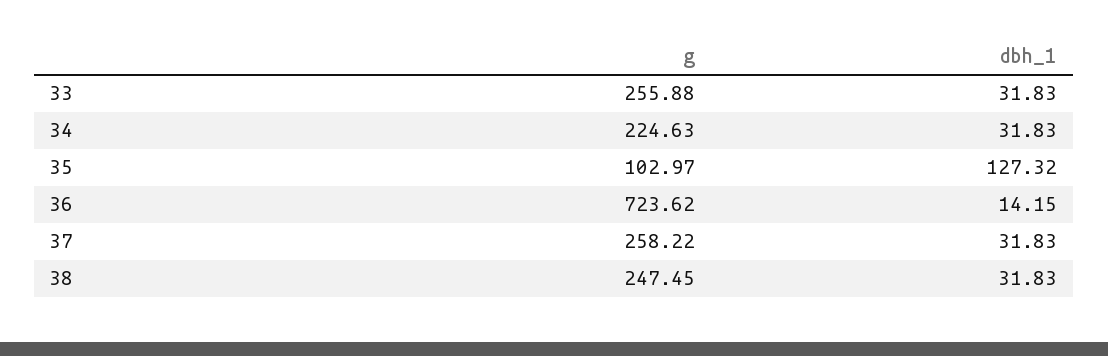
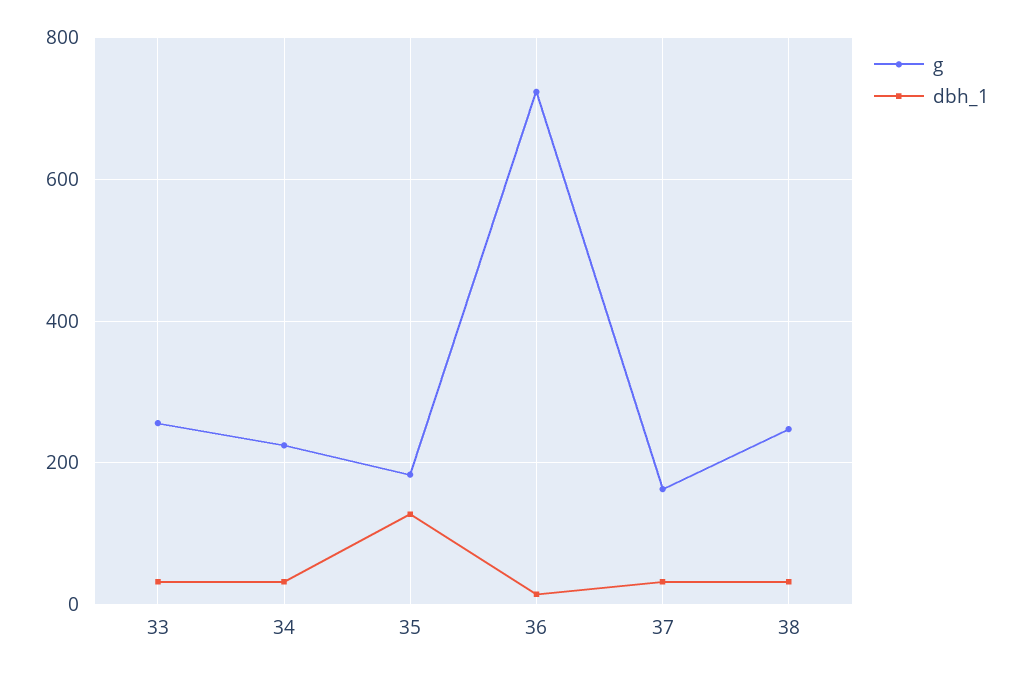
g, 35: 102.97 -> 180
g, 37: 258.22 -> 160

